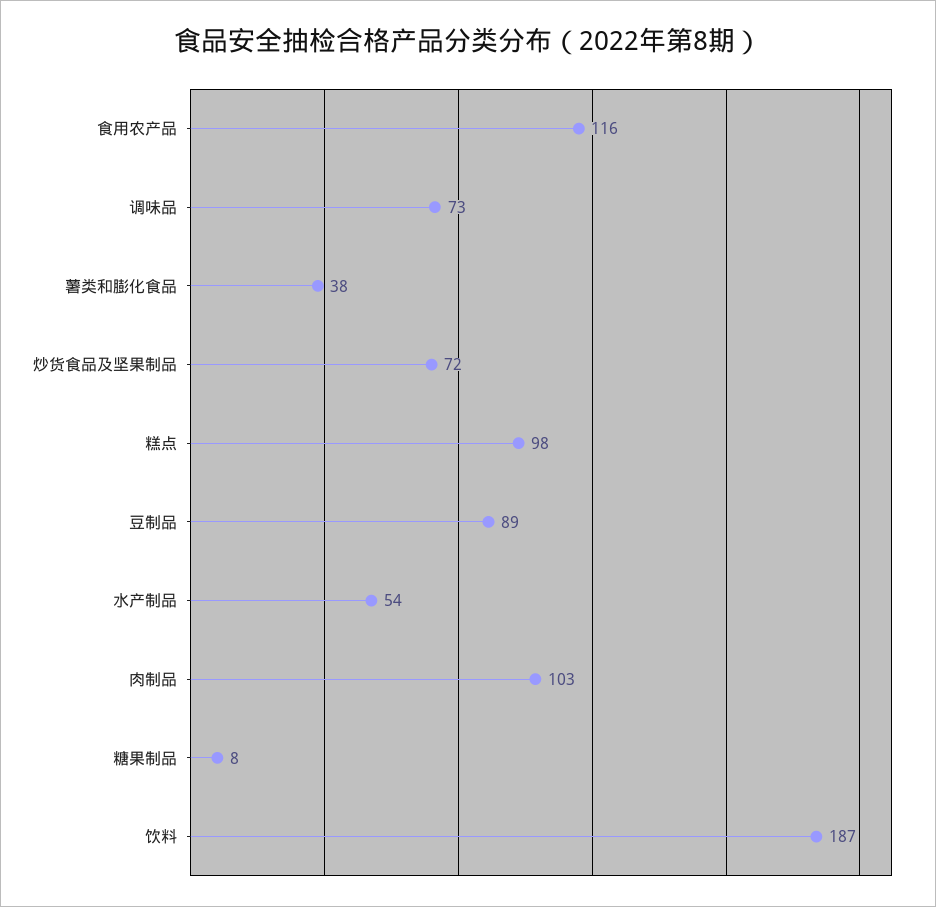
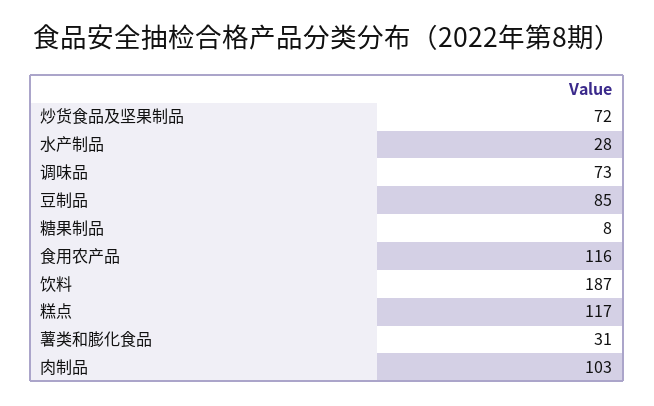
薯类和膨化食品: 38 -> 31
糕点: 98 -> 117
豆制品: 89 -> 85
水产制品: 54 -> 28

